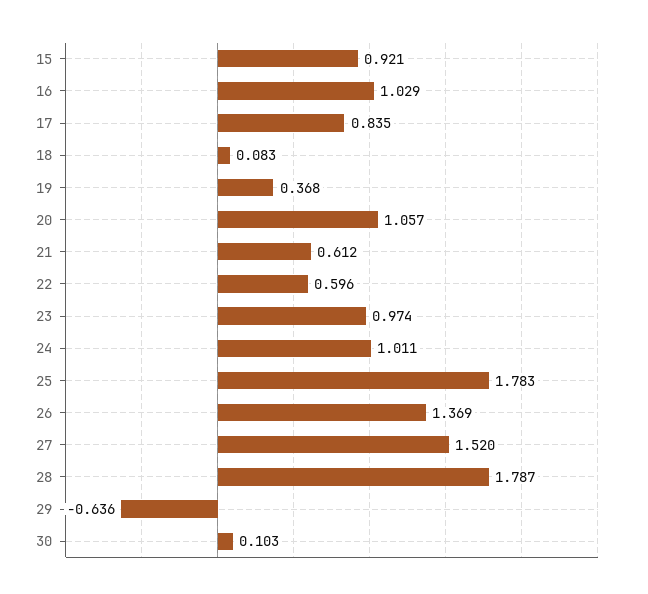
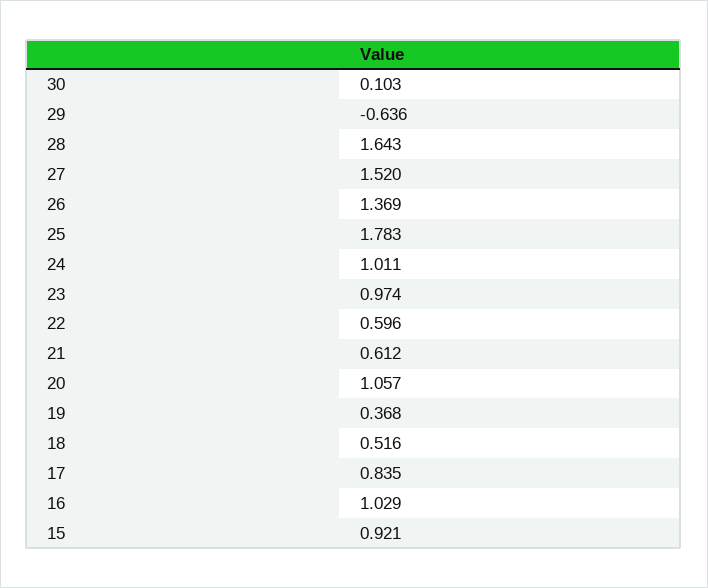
18: 0.083 -> 0.516
28: 1.787 -> 1.643

